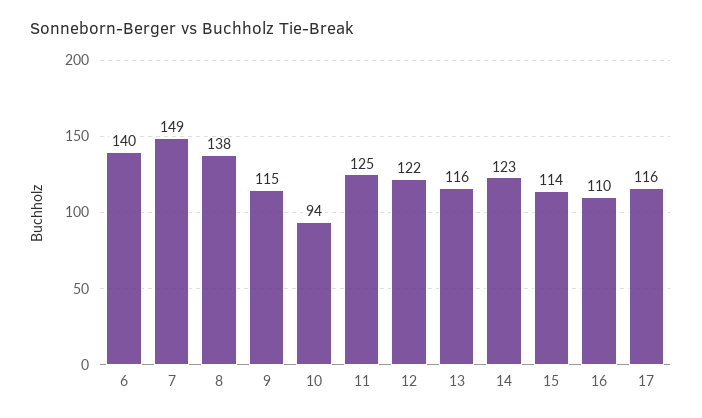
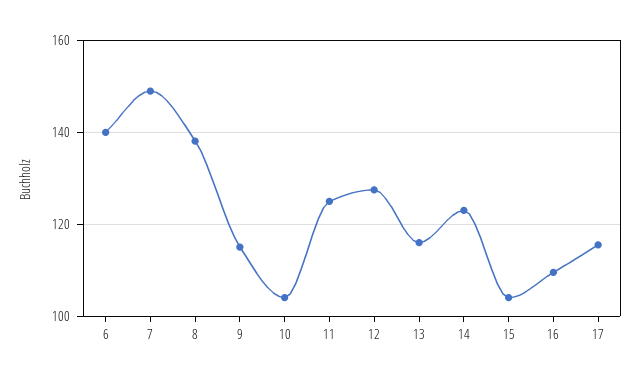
10: 94 -> 104
12: 122 -> 128
15: 114 -> 104

